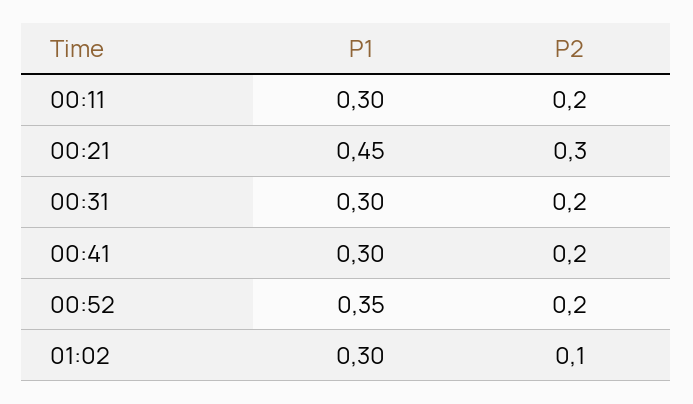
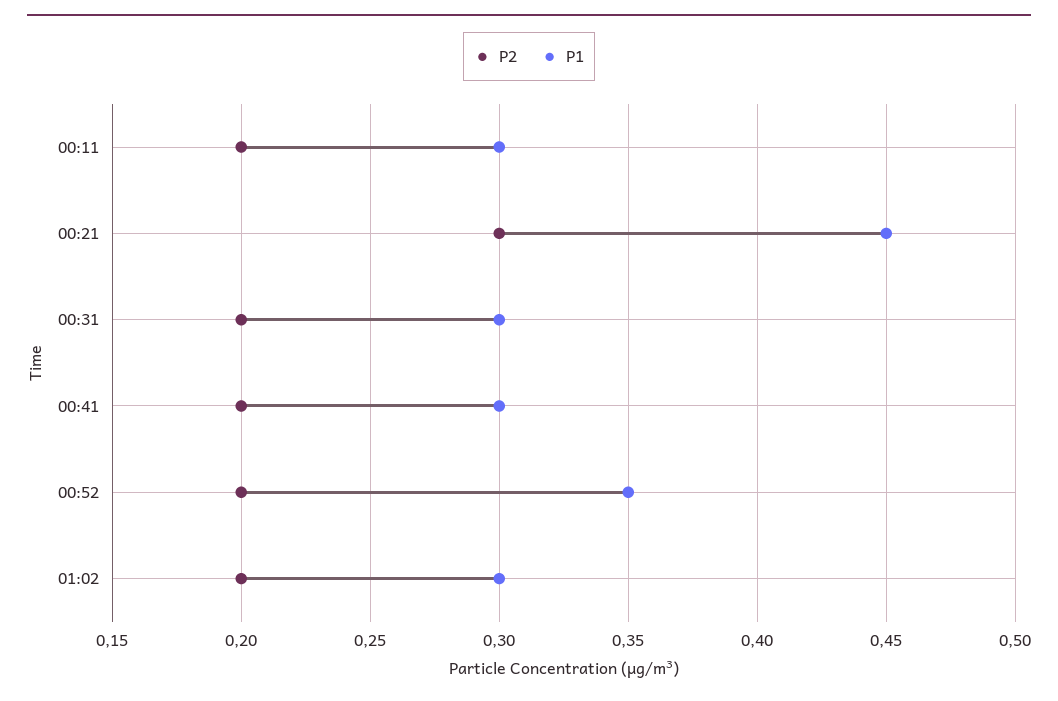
P2, 01:02: 0.1 -> 0.2

